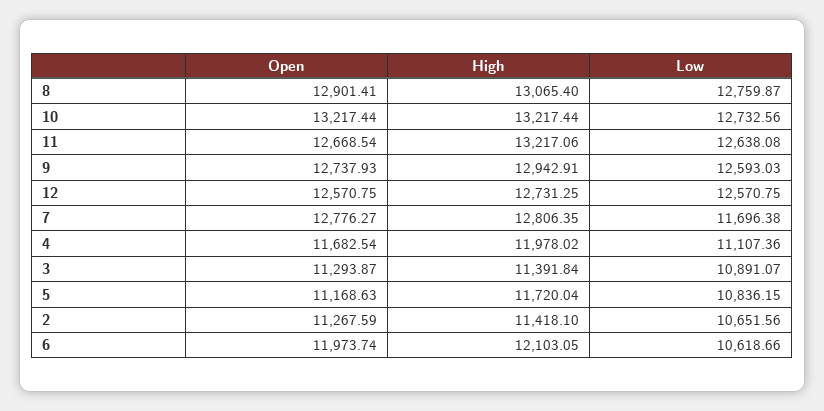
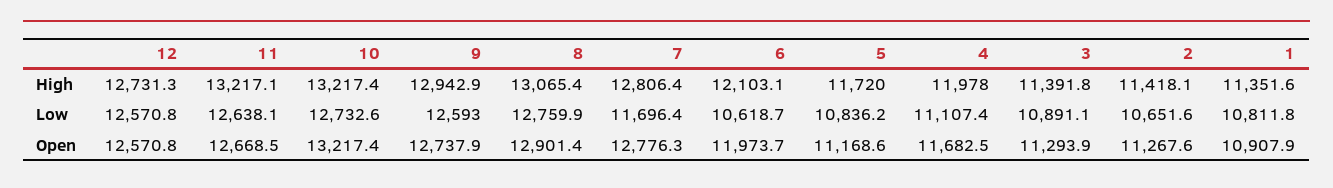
High, 1: none -> 11351.6
Low, 1: none -> 10811.8
Open, 1: none -> 10907.9

